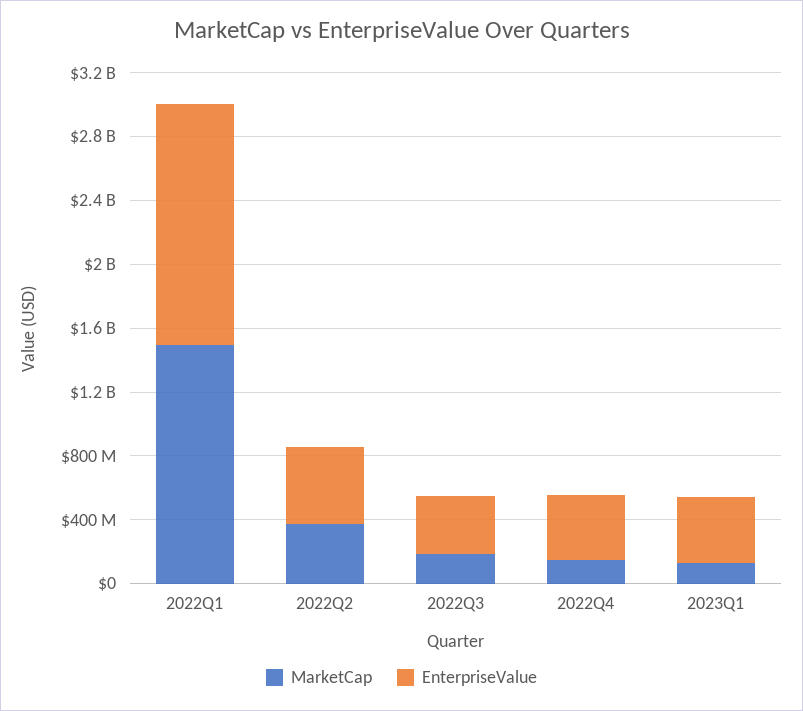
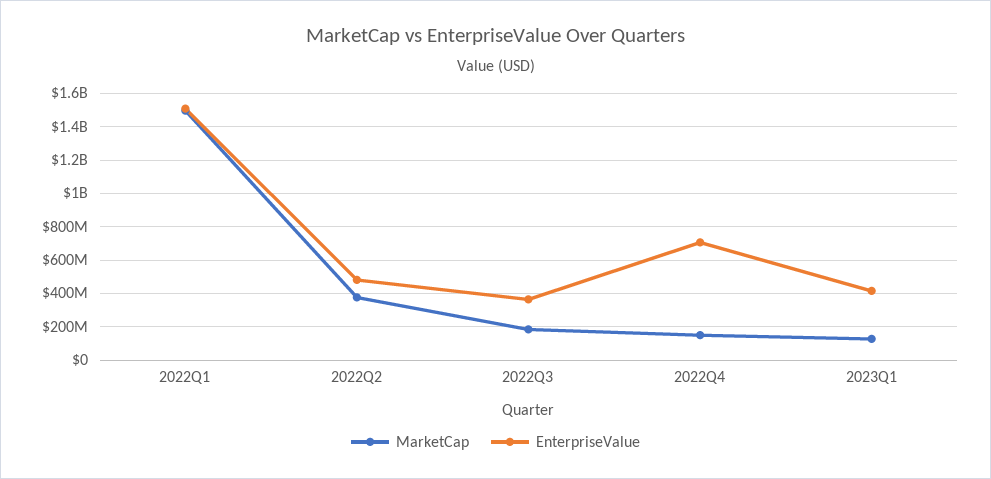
EnterpriseValue, 2022Q4: 400000000 -> 700000000

